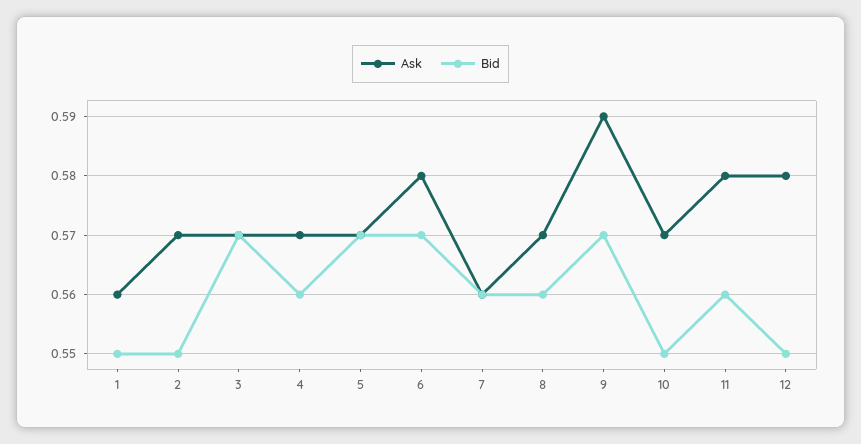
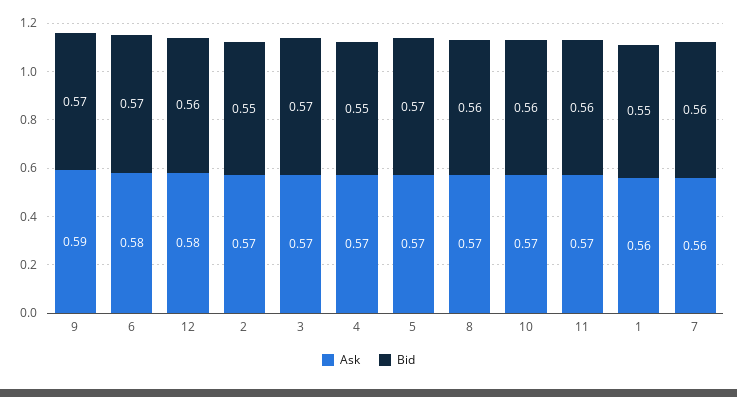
Bid, 4: 0.56 -> 0.55
Bid, 10: 0.55 -> 0.56
Ask, 11: 0.58 -> 0.57
Bid, 12: 0.55 -> 0.56

